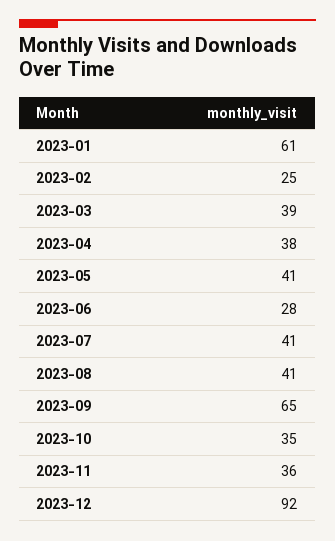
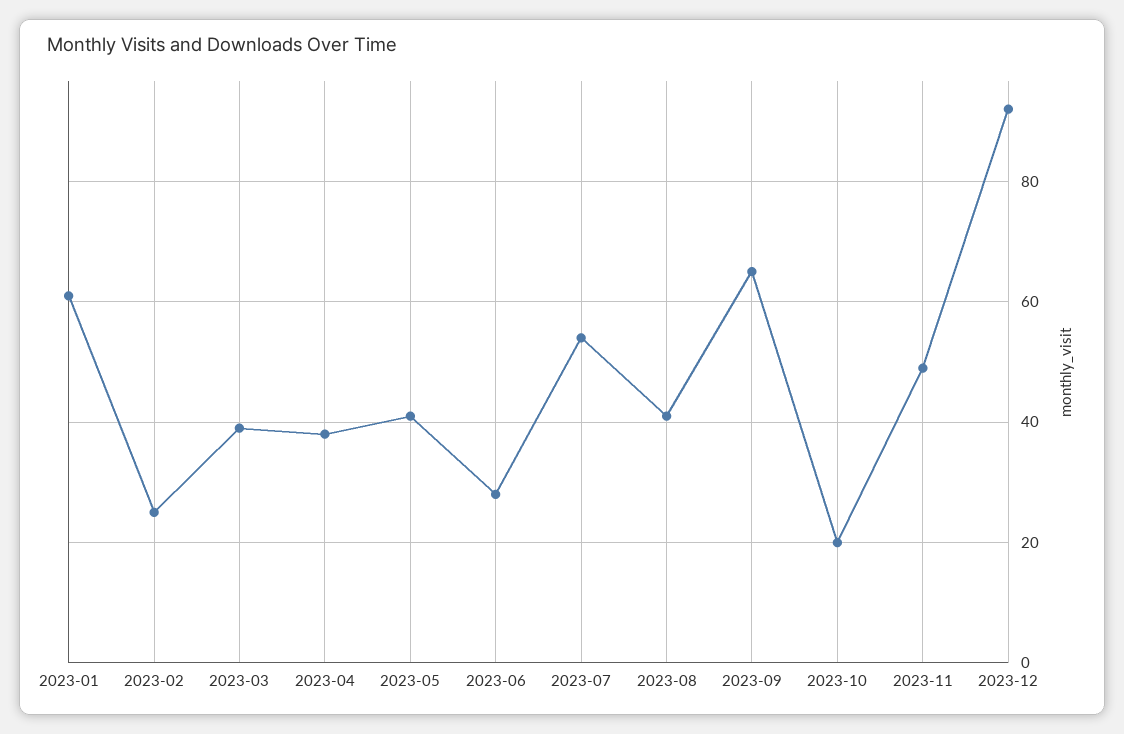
2023-07: 41 -> 55
2023-10: 35 -> 20
2023-11: 36 -> 50

